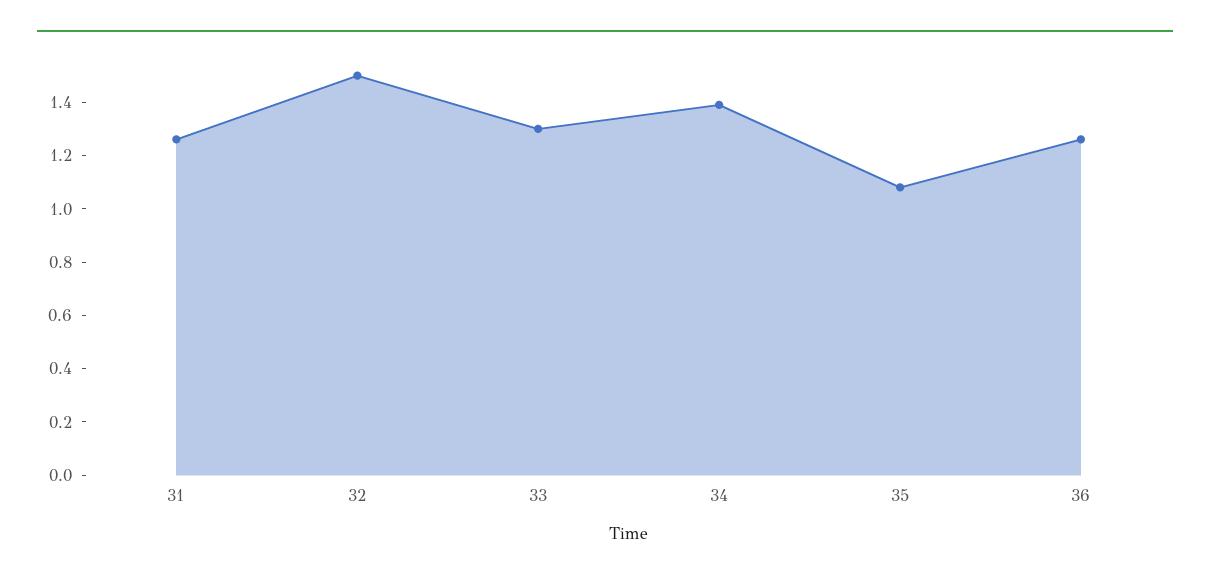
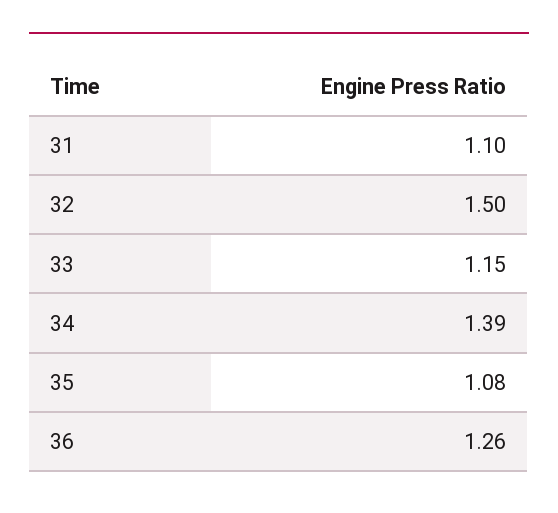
31: 1.25 -> 1.1
33: 1.3 -> 1.15

